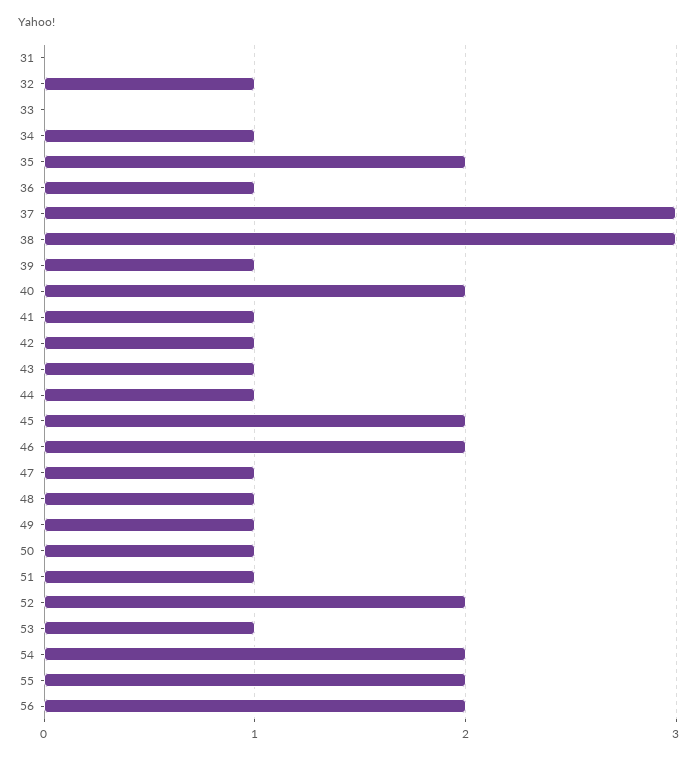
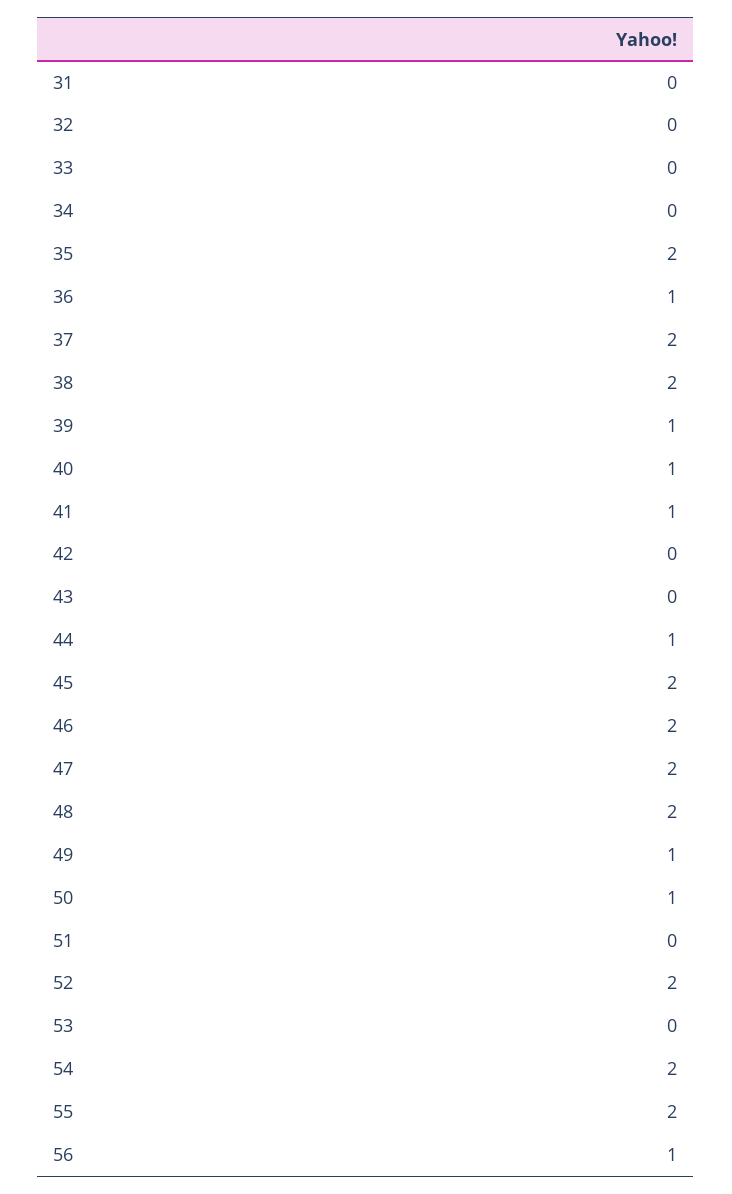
32: 1 -> 0
34: 1 -> 0
37: 3 -> 2
38: 3 -> 2
40: 2 -> 1
42: 1 -> 0
43: 1 -> 0
47: 1 -> 2
48: 1 -> 2
51: 1 -> 0
53: 1 -> 0
56: 2 -> 1

